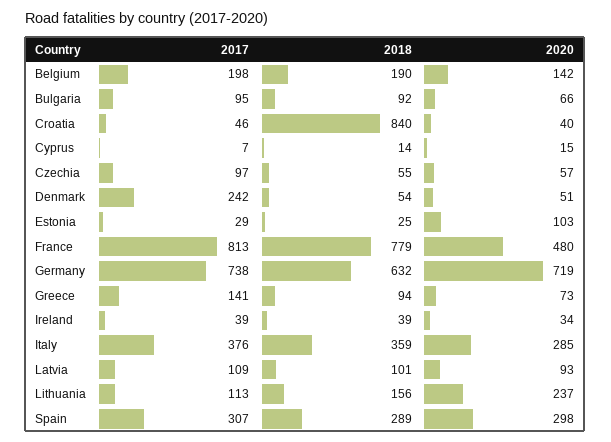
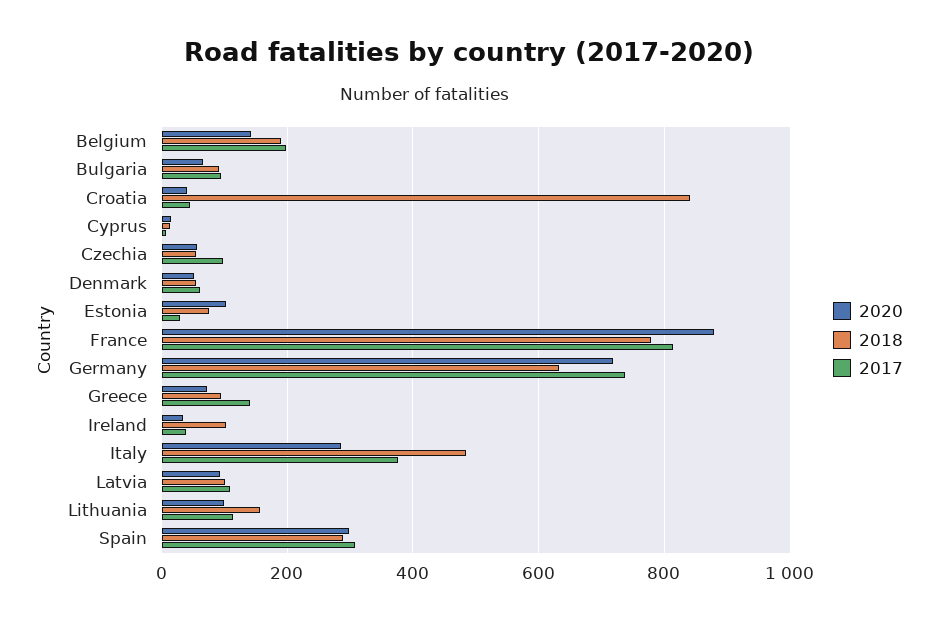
2017, Denmark: 242 -> 60
2018, Estonia: 25 -> 80
2020, France: 480 -> 880
2018, Ireland: 39 -> 100
2018, Italy: 359 -> 480
2020, Lithuania: 237 -> 100

